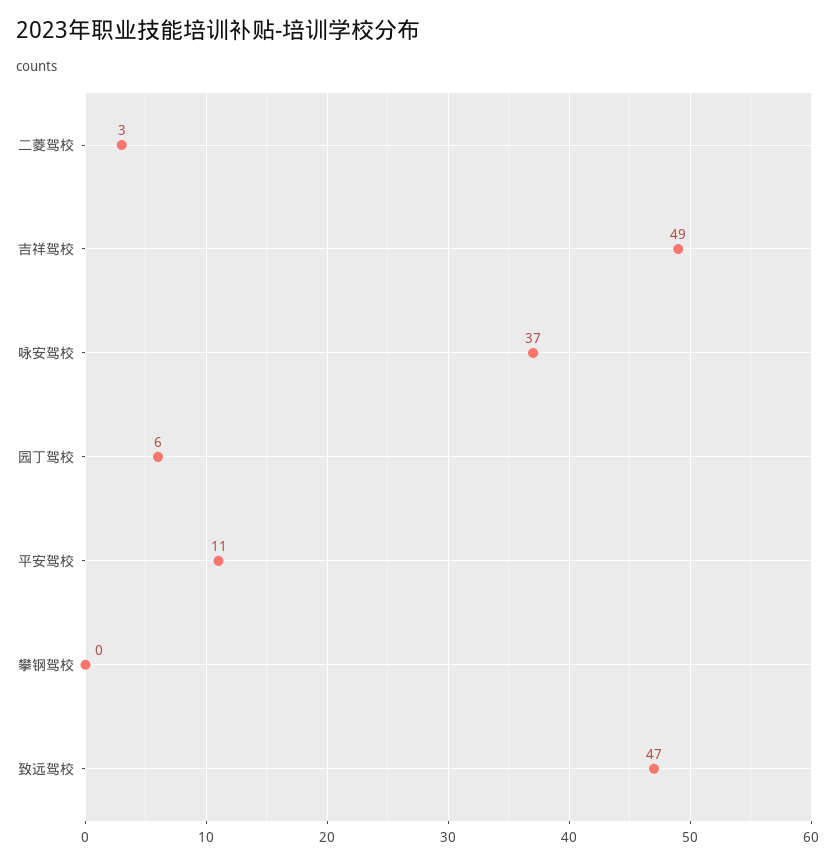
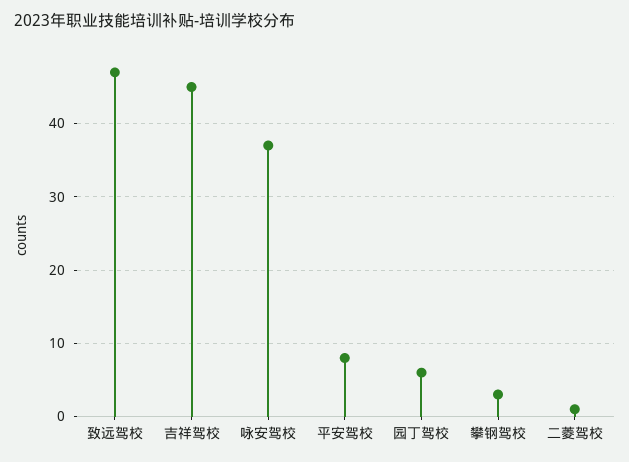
二菱驾校: 3 -> 1
吉祥驾校: 49 -> 45
平安驾校: 11 -> 8
攀钢驾校: 0 -> 3

